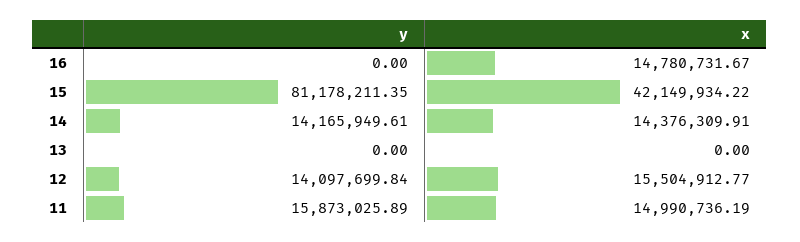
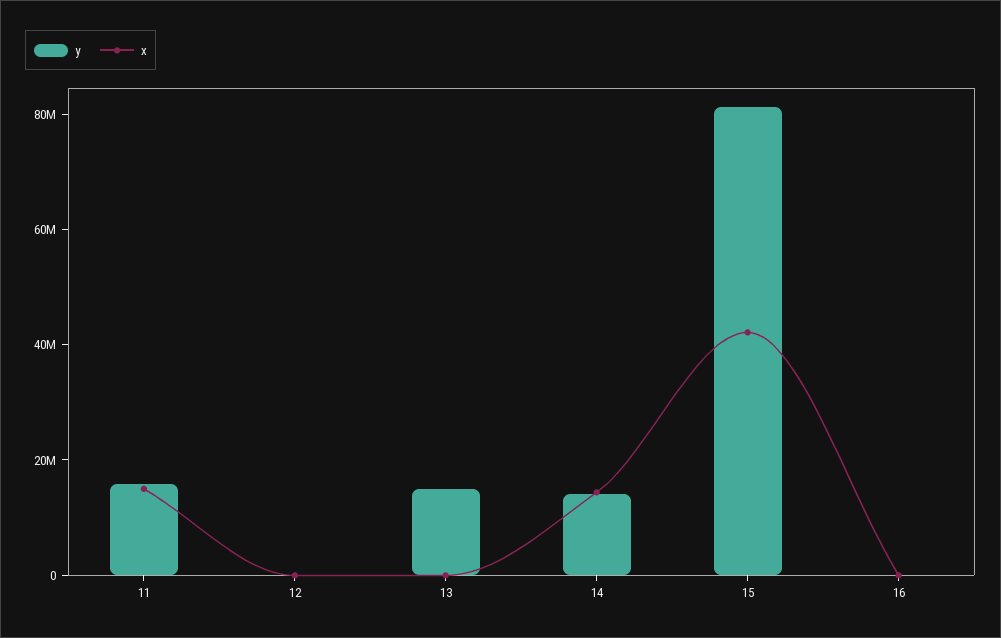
x, 16: 14780731.67 -> 0
y, 13: 0 -> 15000000
y, 12: 14097699.84 -> 0
x, 12: 15504912.77 -> 0

